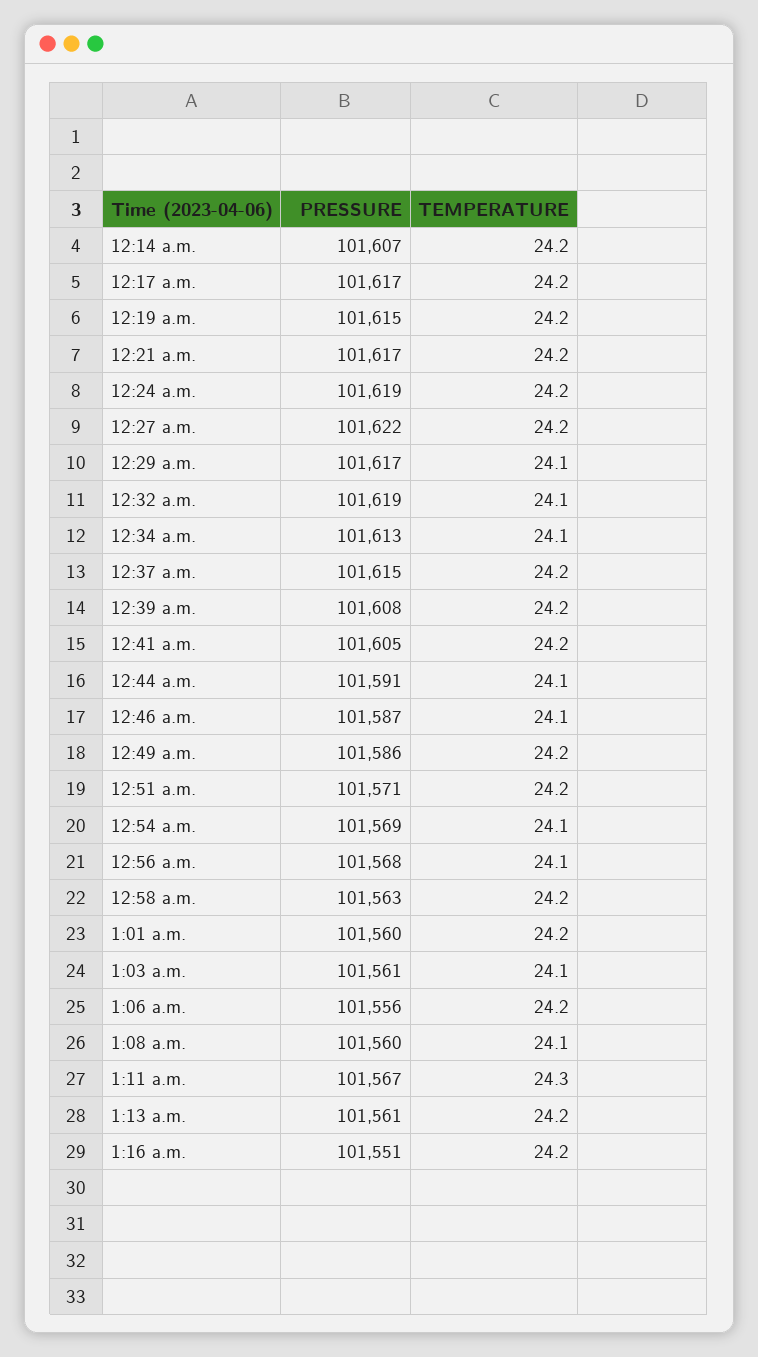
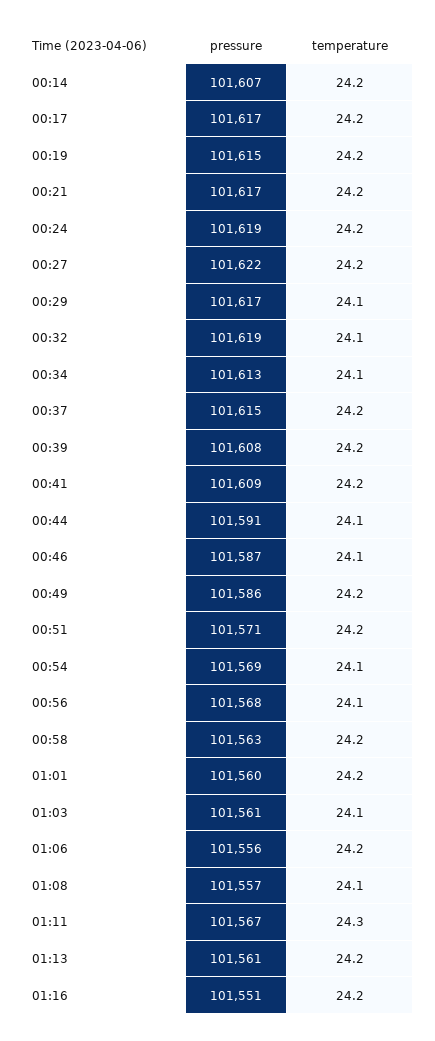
PRESSURE, 12:41 a.m.: 101605 -> 101609
PRESSURE, 1:08 a.m.: 101560 -> 101557

